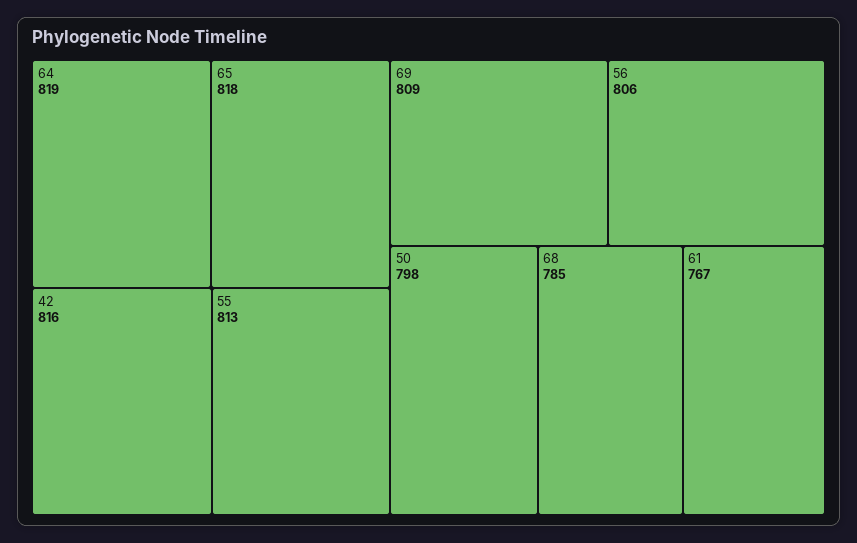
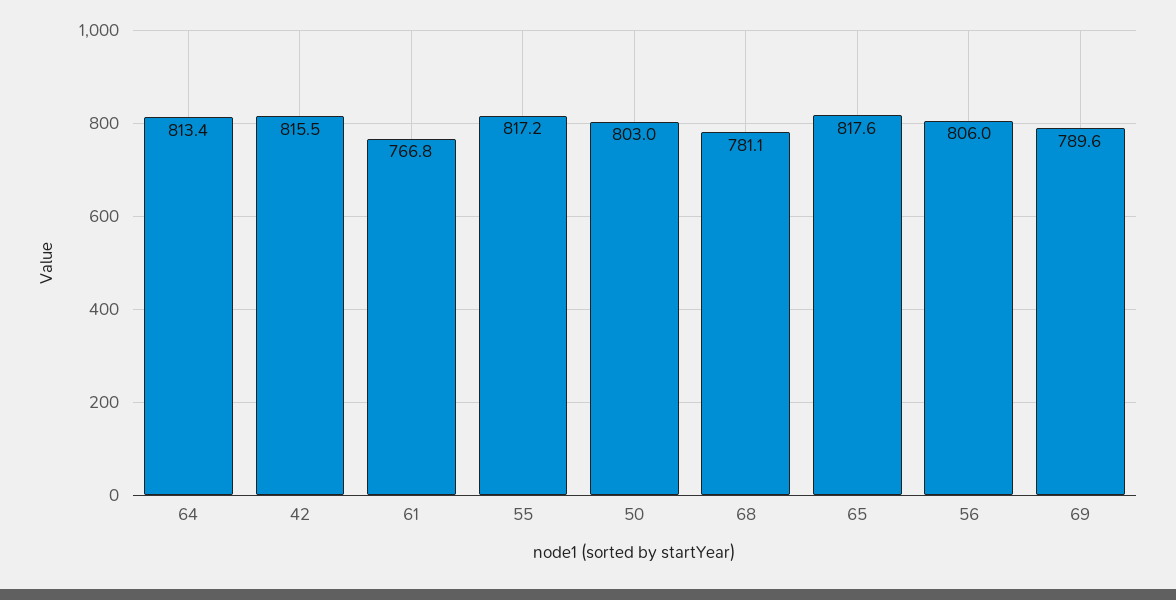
64: 819 -> 813.4
55: 813 -> 817.2
69: 809 -> 789.6
50: 798 -> 803
68: 785 -> 781.1

